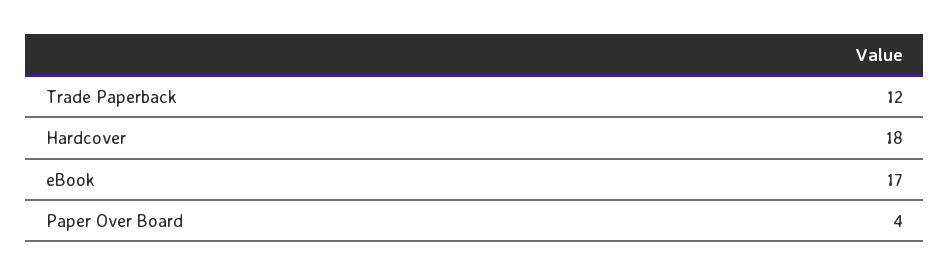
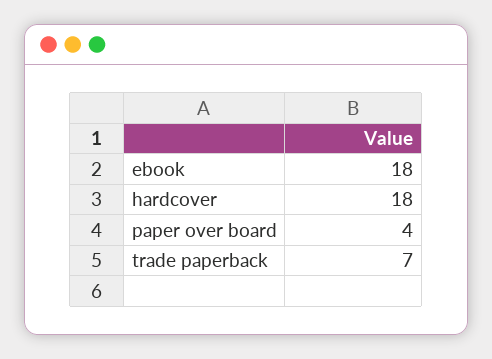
Trade Paperback: 12 -> 7
eBook: 17 -> 18

